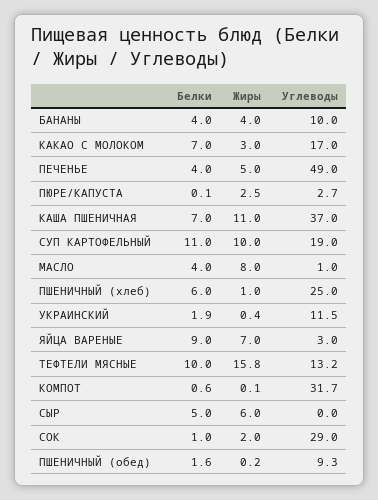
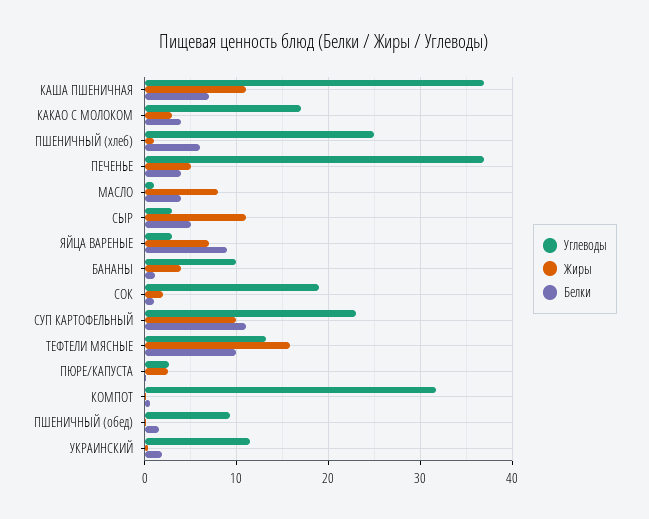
Белки, БАНАНЫ: 4 -> 1
Белки, КАКАО С МОЛОКОМ: 7 -> 4
Углеводы, ПЕЧЕНЬЕ: 49 -> 37
Углеводы, СУП КАРТОФЕЛЬНЫЙ: 19 -> 23
Жиры, СЫР: 6 -> 11
Углеводы, СЫР: 0 -> 3
Углеводы, СОК: 29 -> 19

